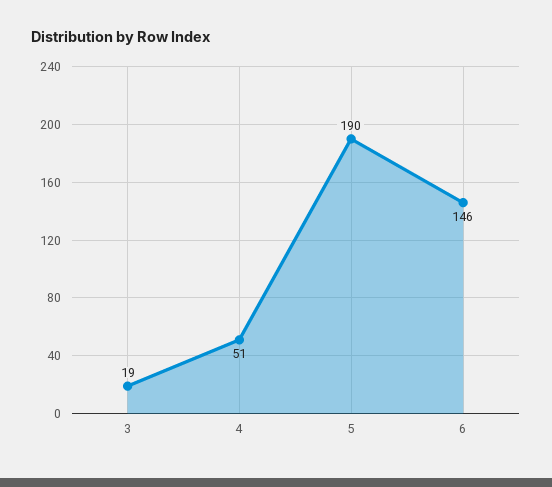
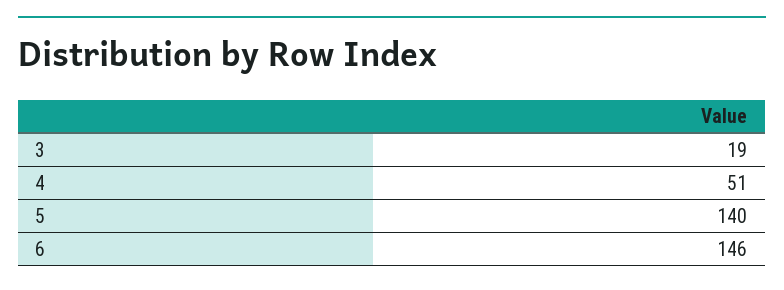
5: 190 -> 140

